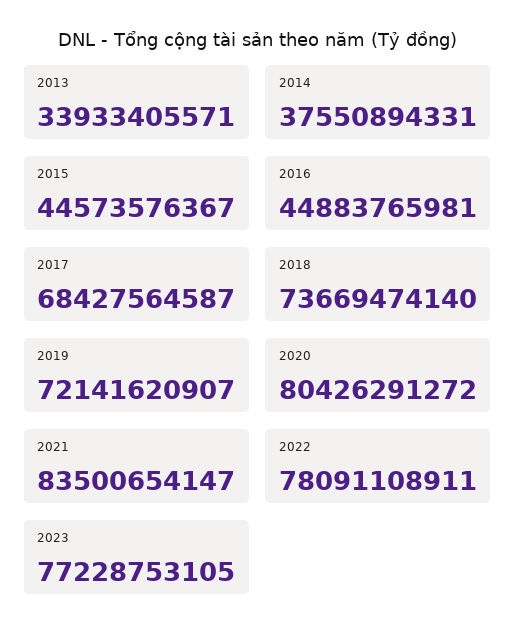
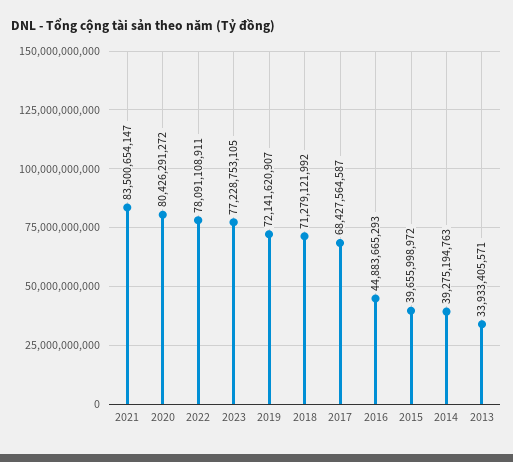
2014: 37550894331 -> 39275194763
2015: 44573576367 -> 39655998972
2016: 44883765981 -> 44883665293
2018: 73669474140 -> 71279121992

